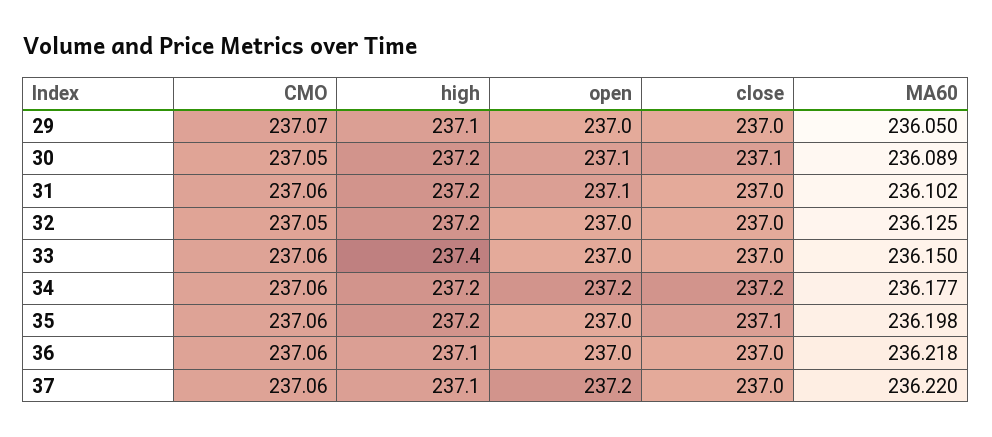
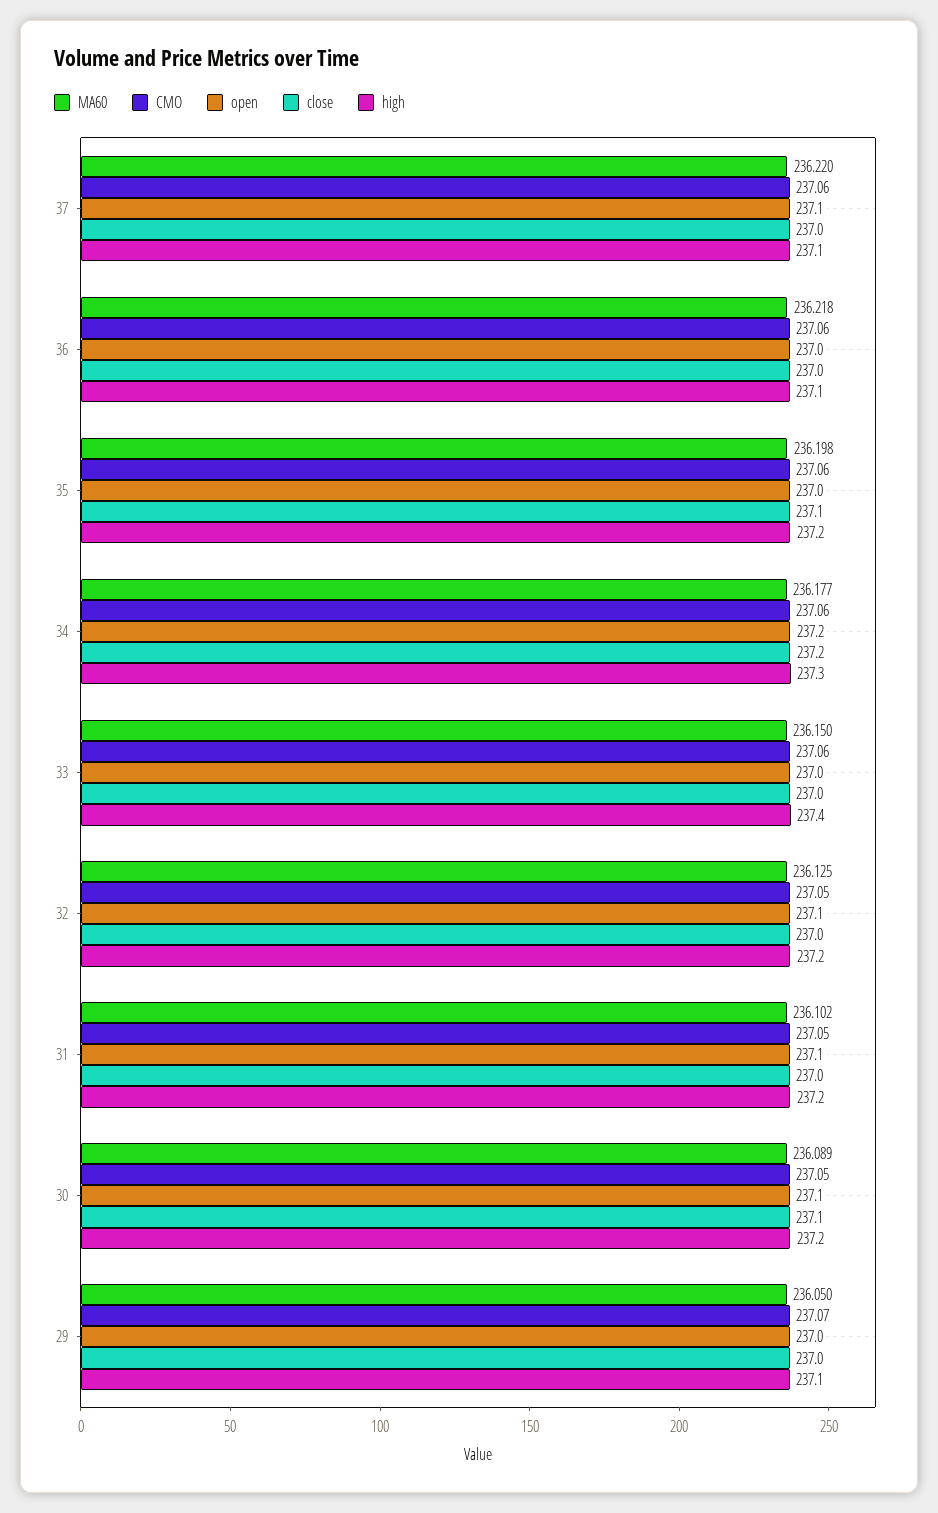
CMO, 31: 237.06 -> 237.05
open, 32: 237 -> 237.1
high, 34: 237.2 -> 237.3
open, 37: 237.2 -> 237.1

